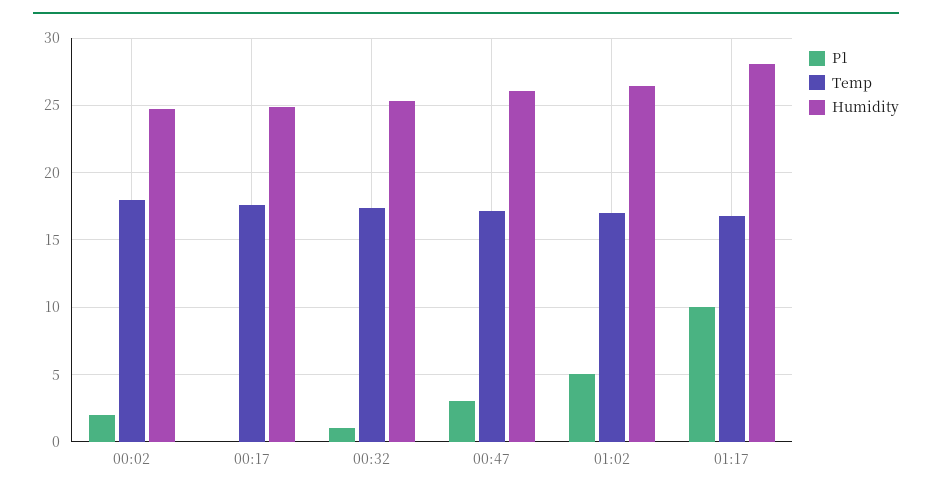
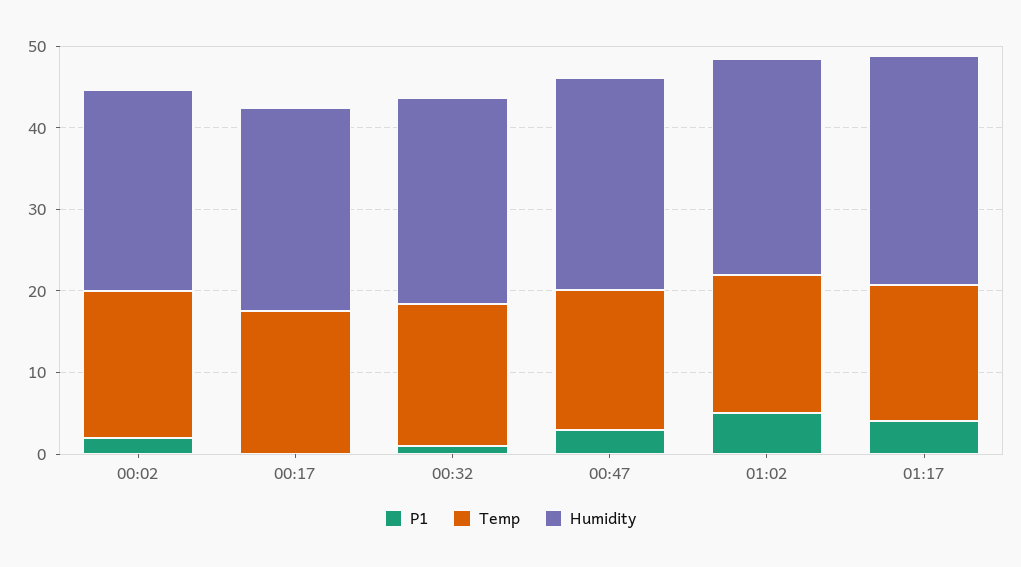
P1, 01:17: 10 -> 4

